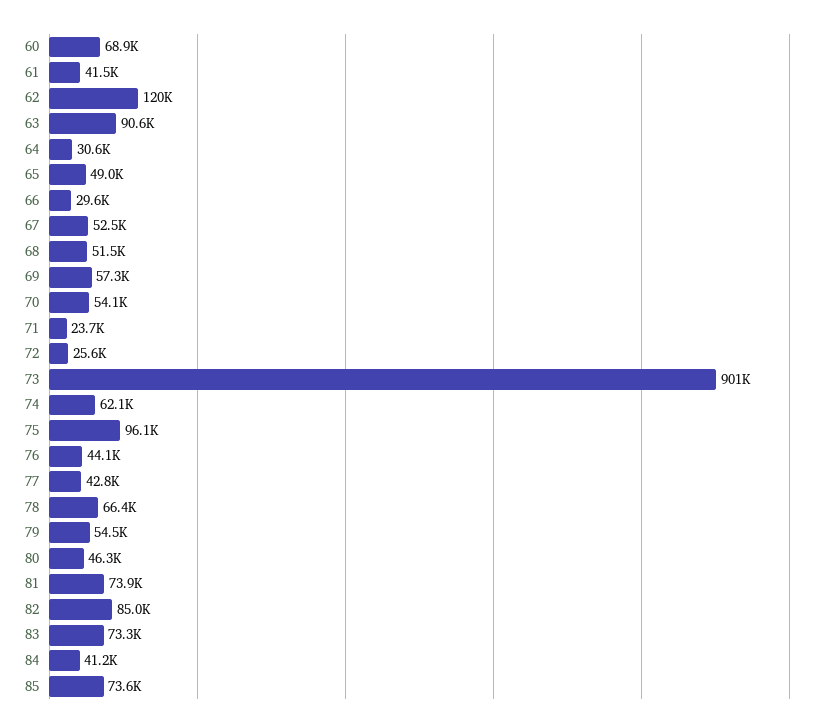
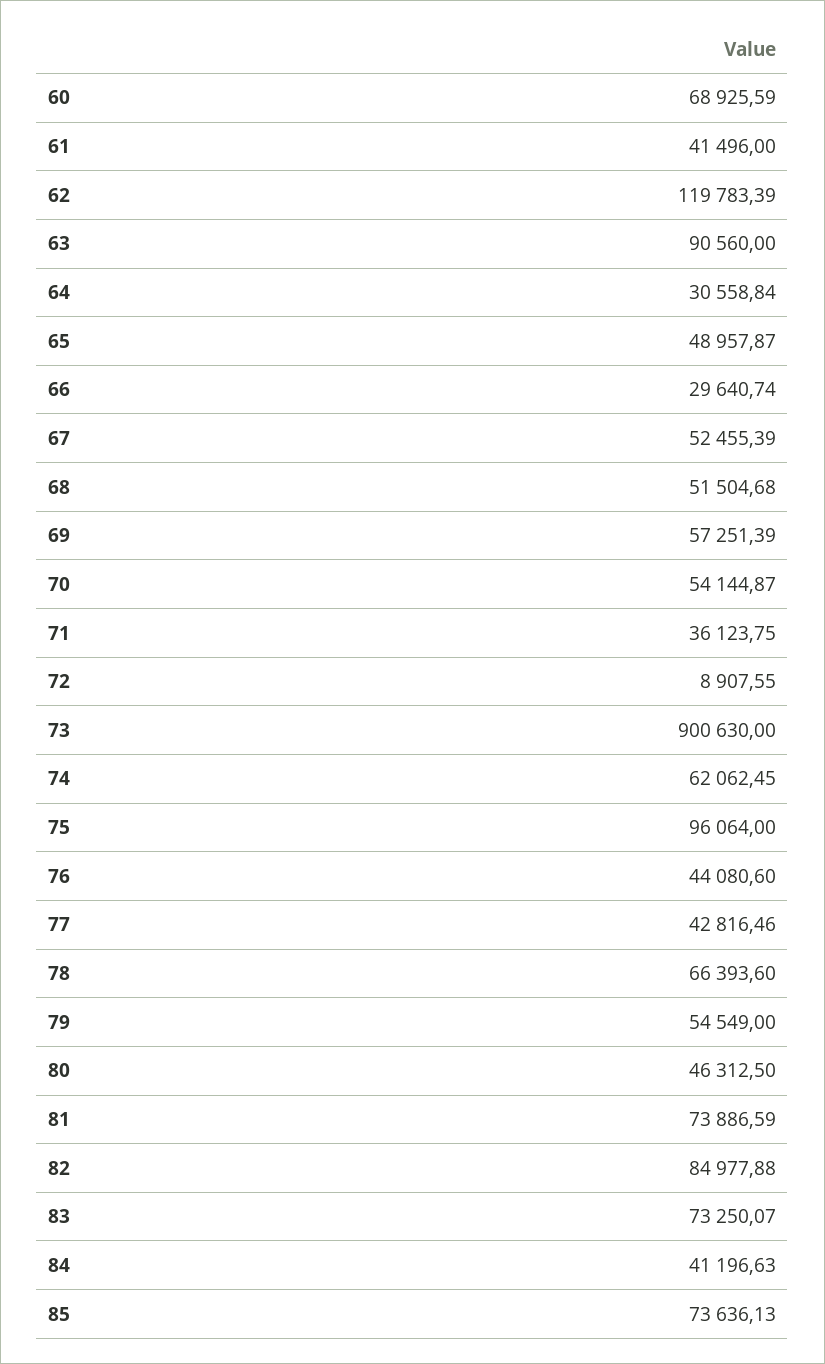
71: 23700 -> 36123.75
72: 25600 -> 8907.55

